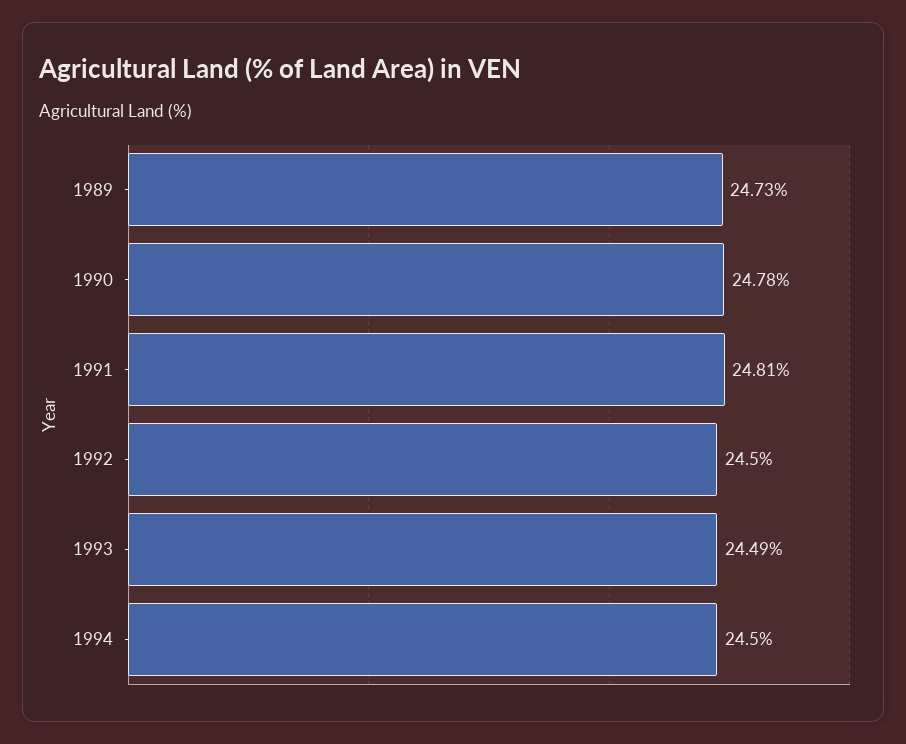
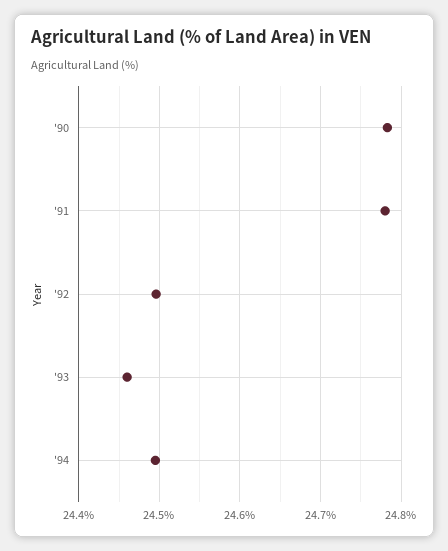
1989: 24.73 -> none
1991: 24.81 -> 24.78
1993: 24.49 -> 24.46

